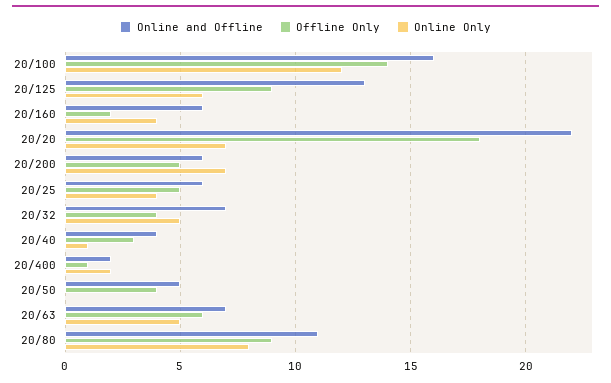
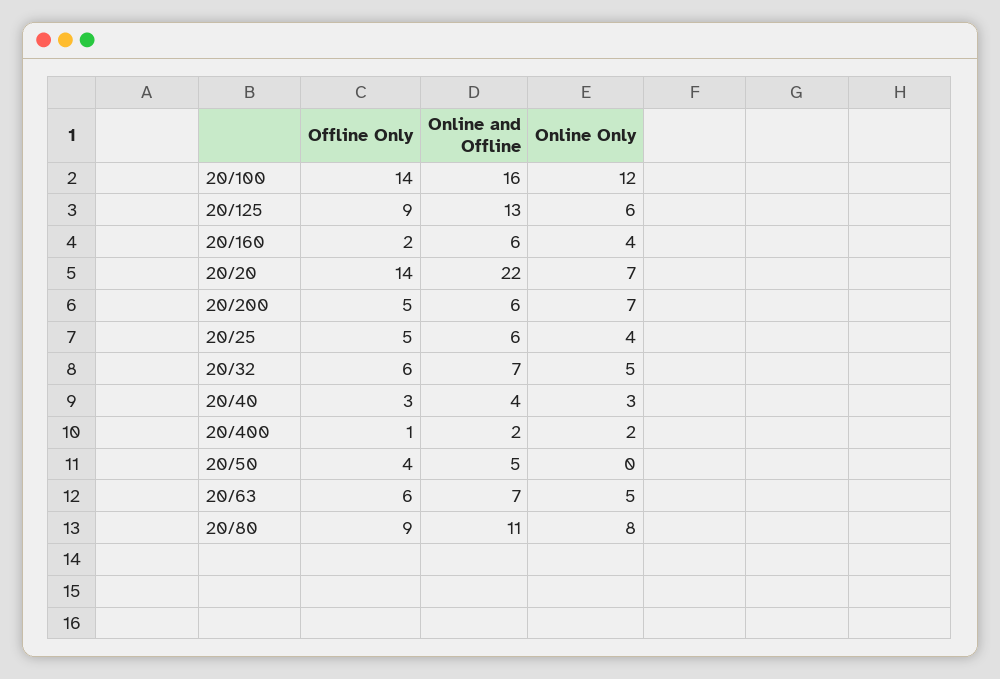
Offline Only, 20/20: 18 -> 14
Offline Only, 20/32: 4 -> 6
Online Only, 20/40: 1 -> 3

